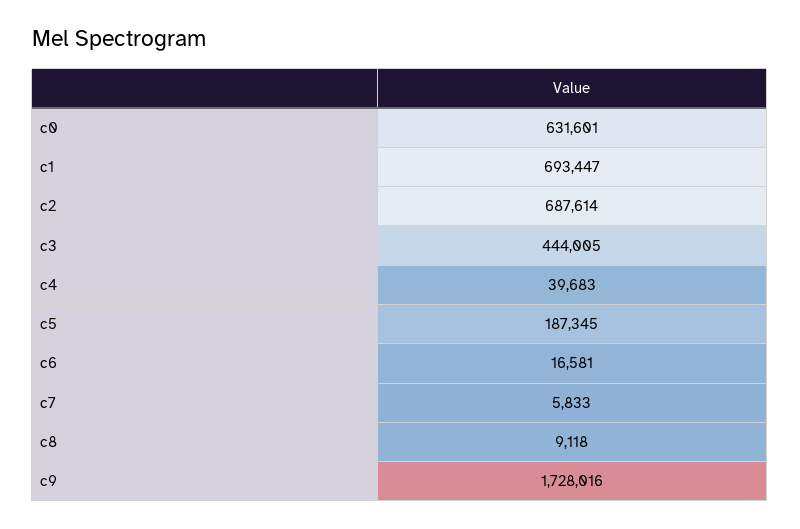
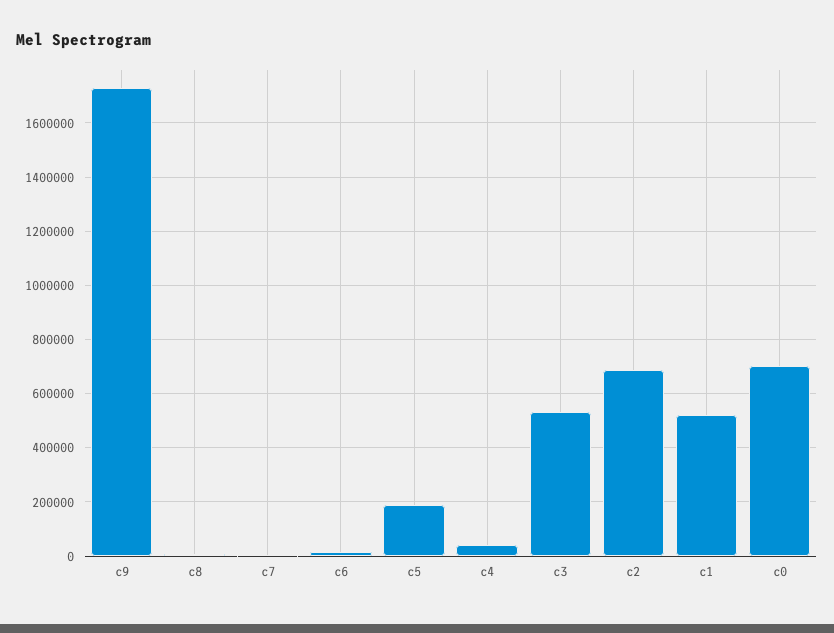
c0: 631601 -> 700000
c1: 693447 -> 525000
c3: 444005 -> 525000

